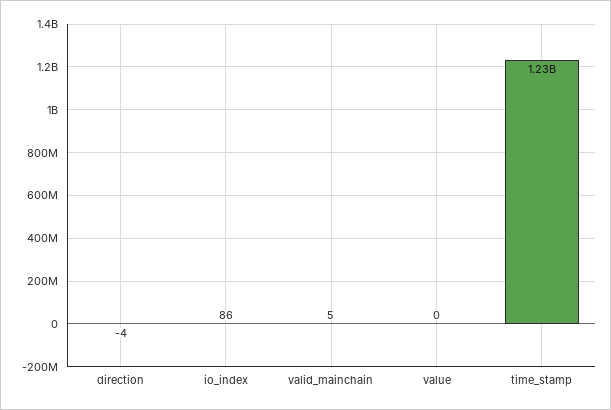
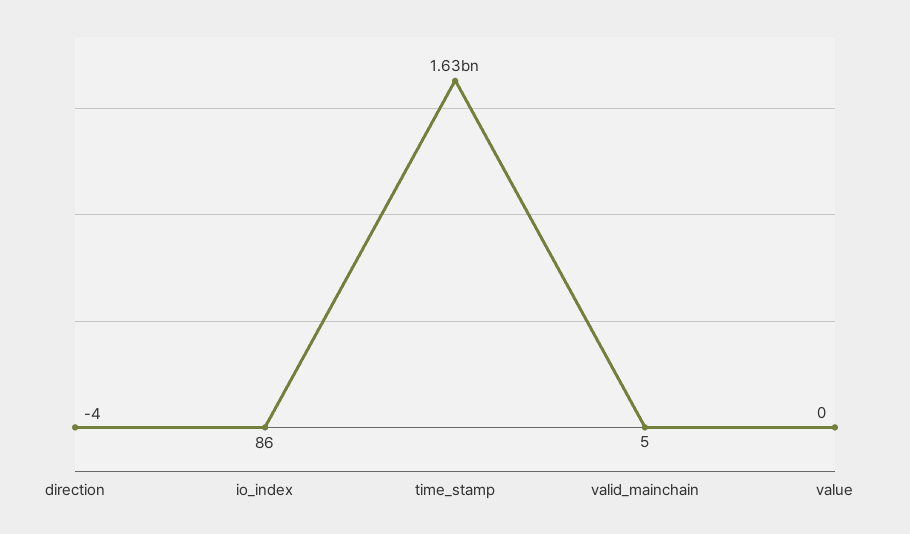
time_stamp: 1230000000 -> 1630000000

